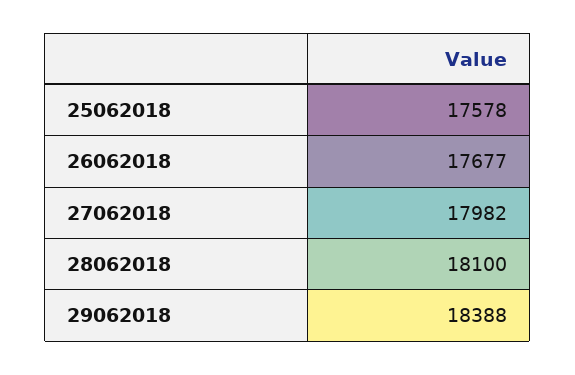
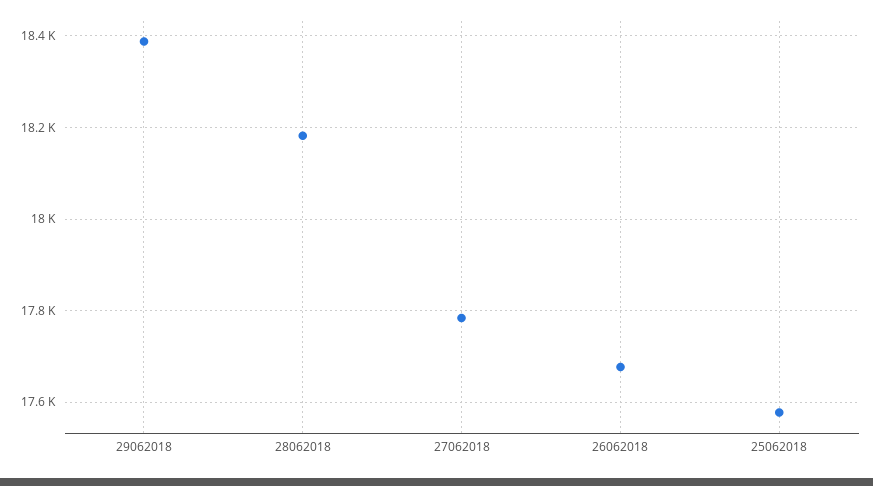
27062018: 17982 -> 17780
28062018: 18100 -> 18180

